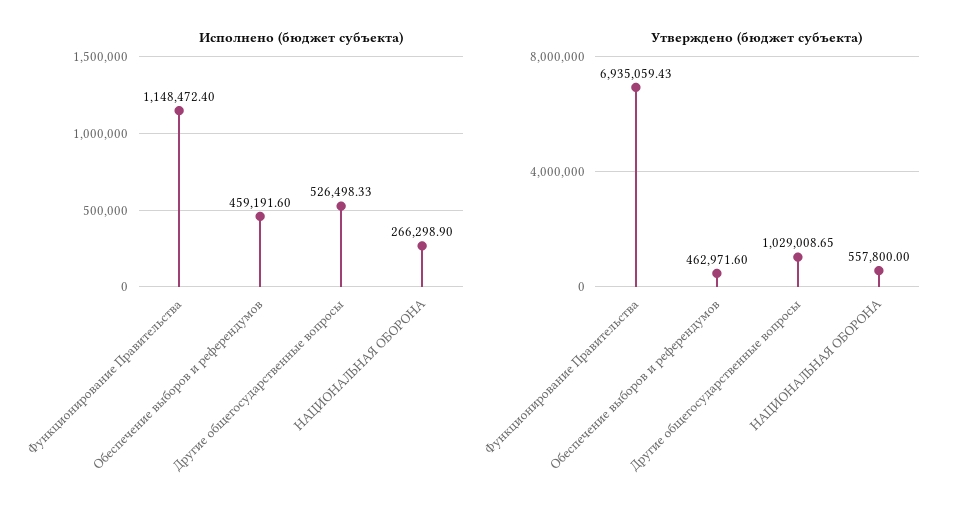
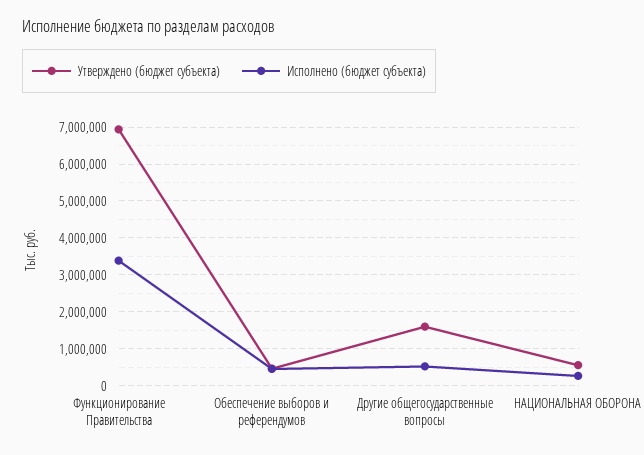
Исполнено (бюджет субъекта), Функционирование Правительства: 1148472.4 -> 3400000
Утверждено (бюджет субъекта), Другие общегосударственные вопросы: 1029008.65 -> 1600000

